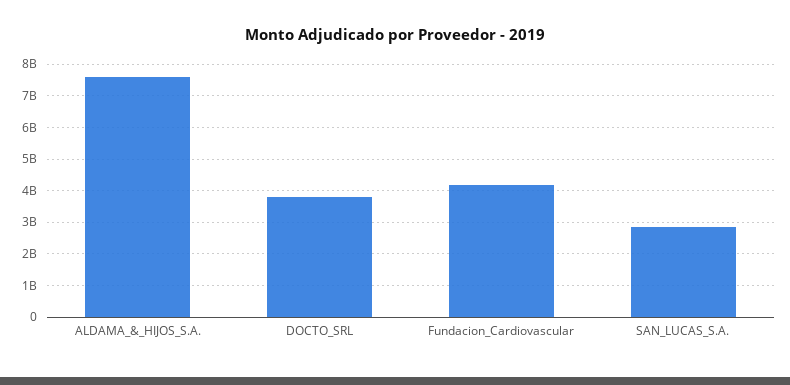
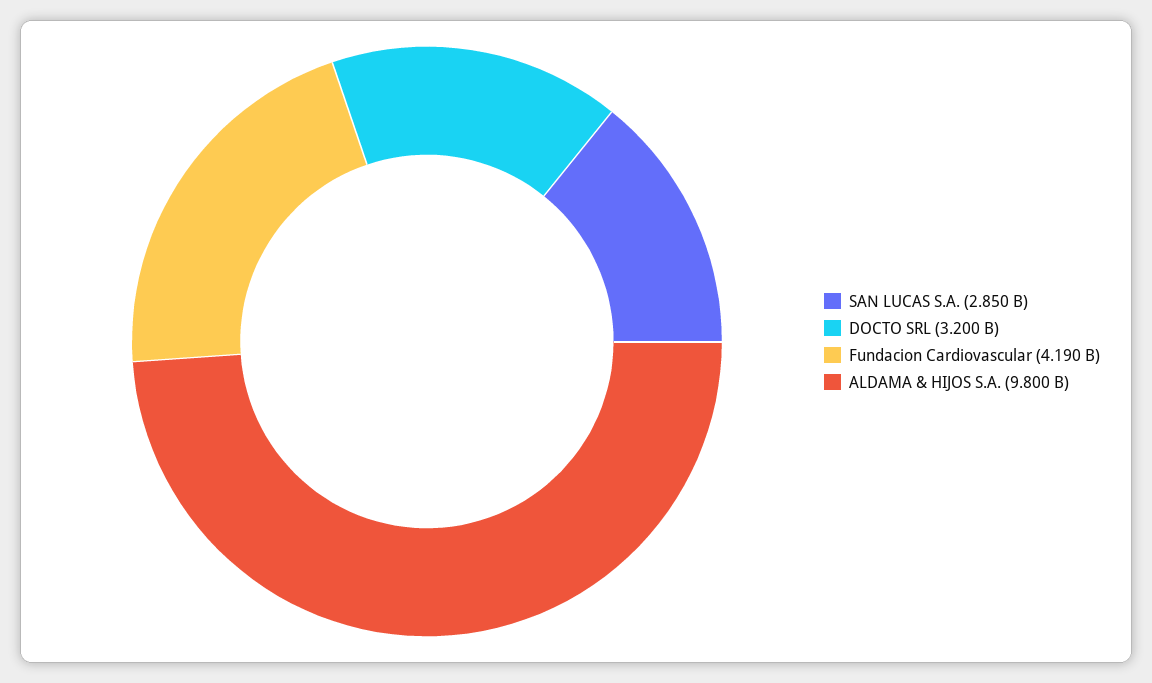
ALDAMA_&_HIJOS_S.A.: 7600000000 -> 9800000000
DOCTO_SRL: 3800000000 -> 3200000000

